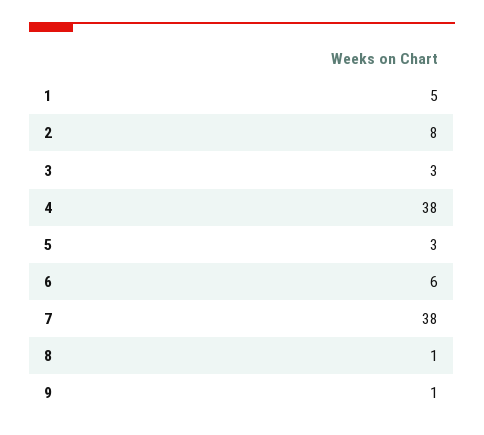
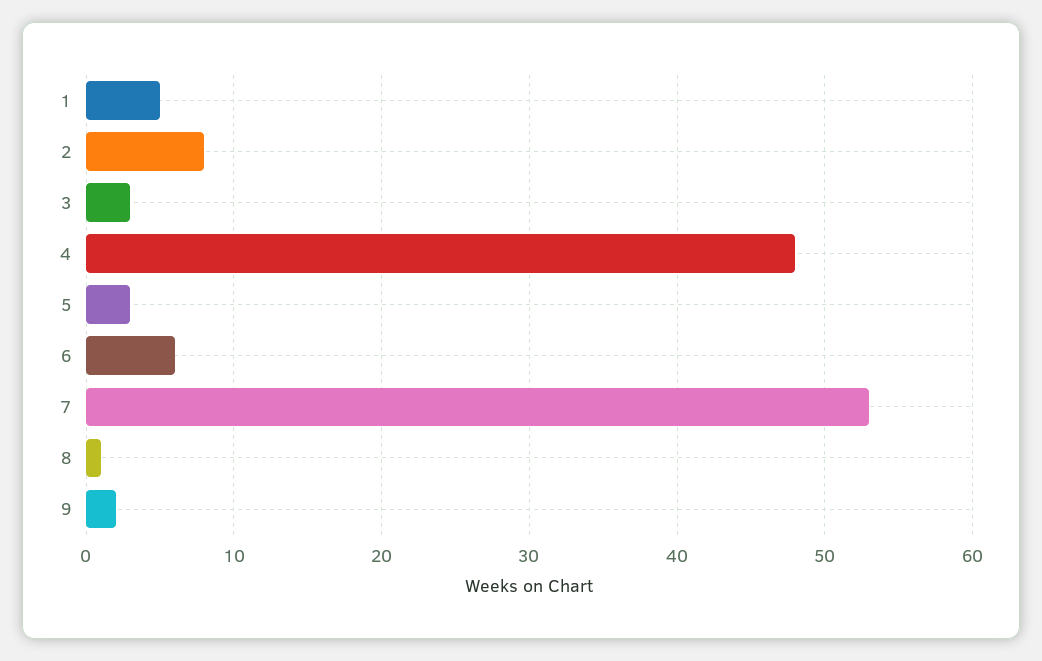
4: 38 -> 48
7: 38 -> 53
9: 1 -> 2

